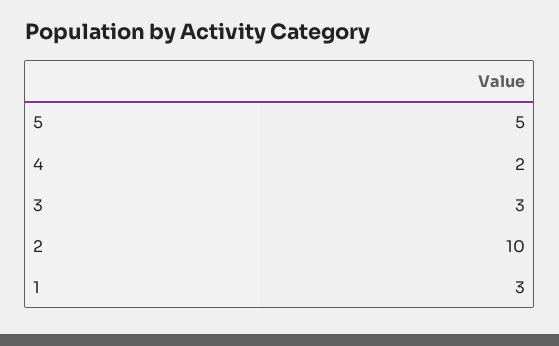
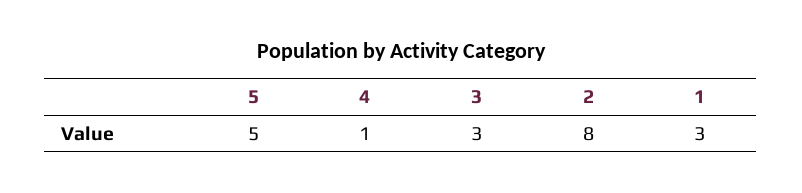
4: 2 -> 1
2: 10 -> 8

